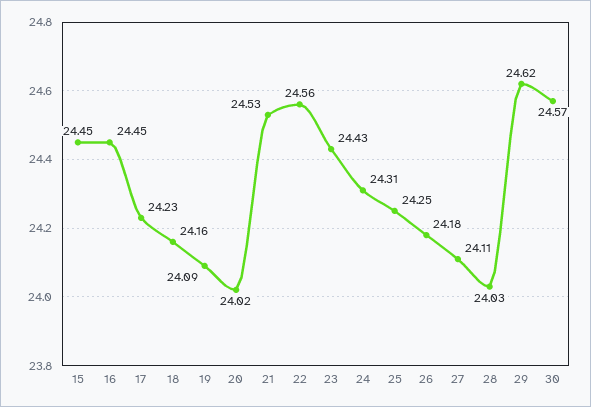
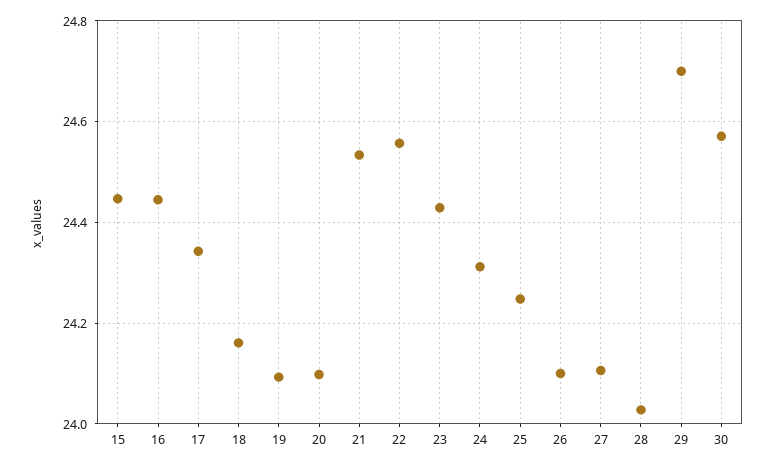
17: 24.23 -> 24.34
20: 24.02 -> 24.1
26: 24.18 -> 24.1
29: 24.62 -> 24.7

